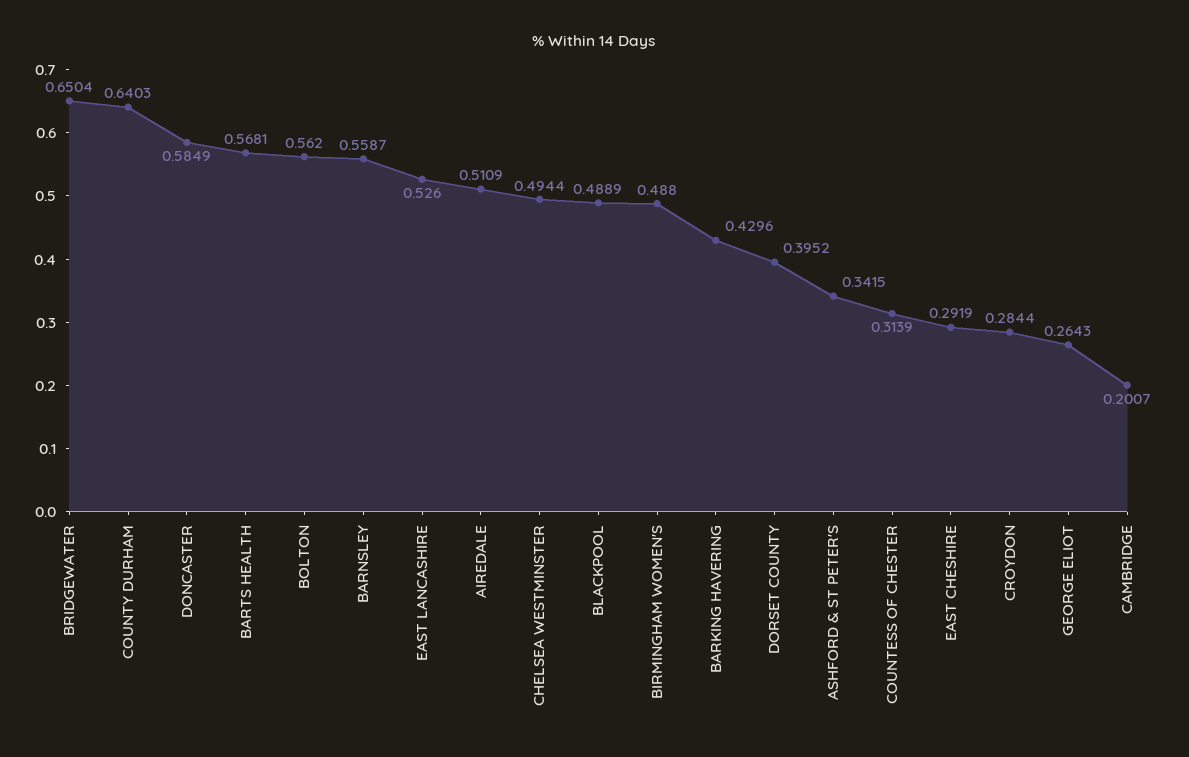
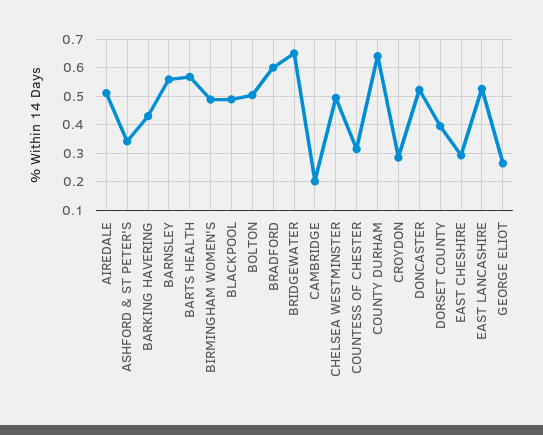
DONCASTER: 0.5849 -> 0.525
BOLTON: 0.562 -> 0.5
BRADFORD: none -> 0.6

